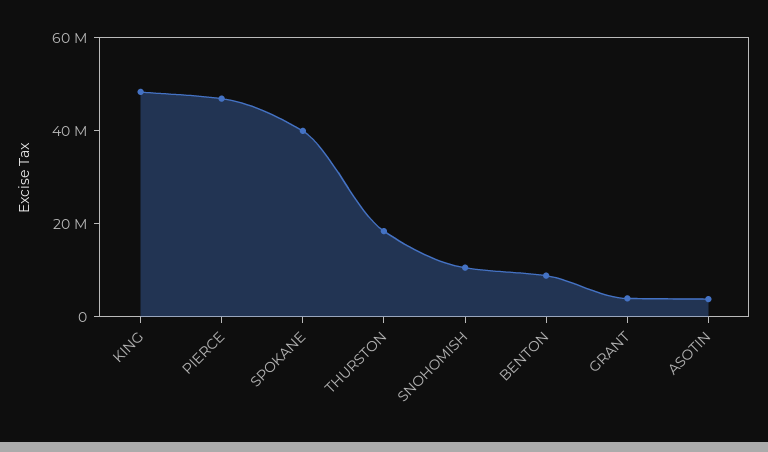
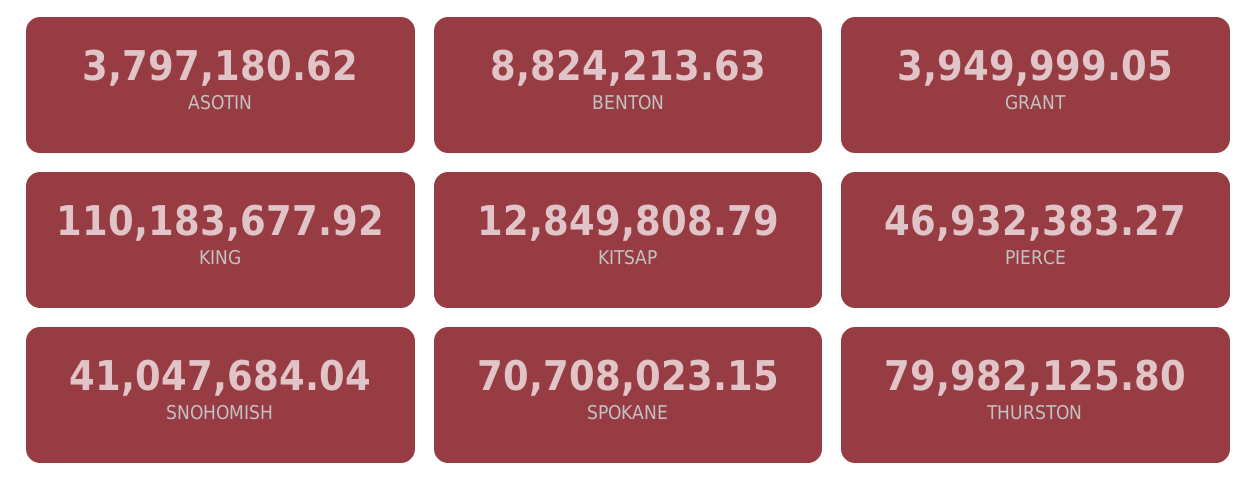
KING: 50000000 -> 110183677.92
SPOKANE: 40000000 -> 70708023.15
THURSTON: 20000000 -> 79982125.8
SNOHOMISH: 10000000 -> 41047684.04
KITSAP: none -> 12849808.79

